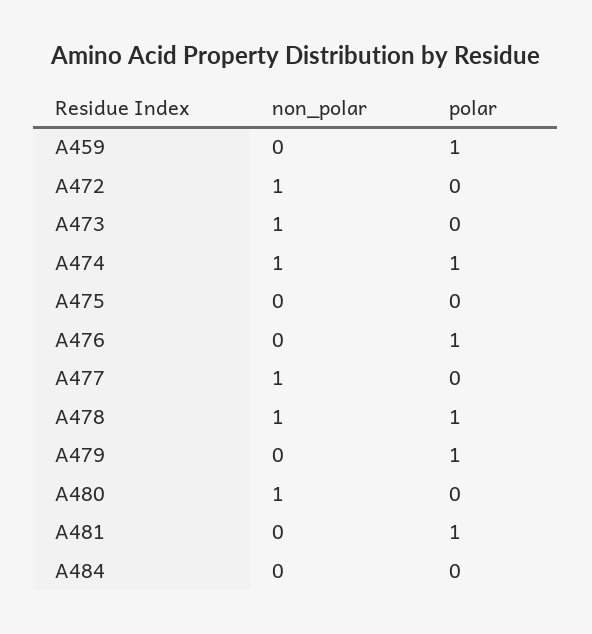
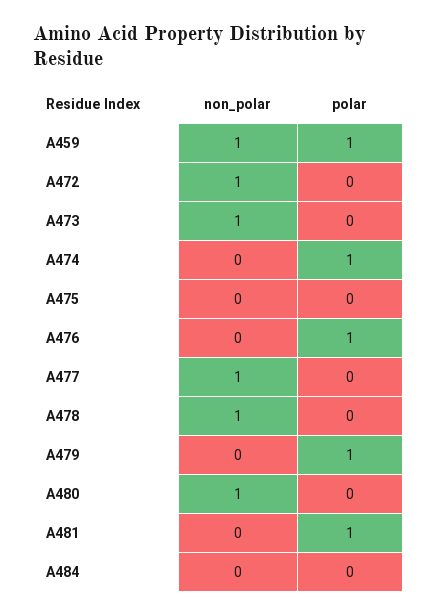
non_polar, A459: 0 -> 1
non_polar, A474: 1 -> 0
polar, A478: 1 -> 0

